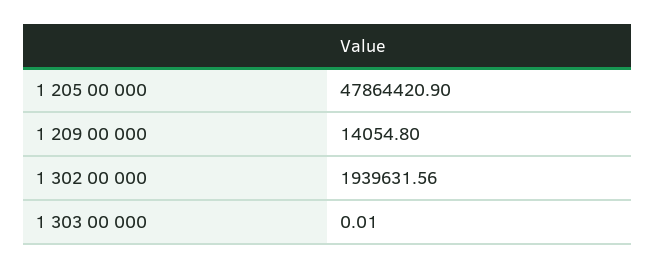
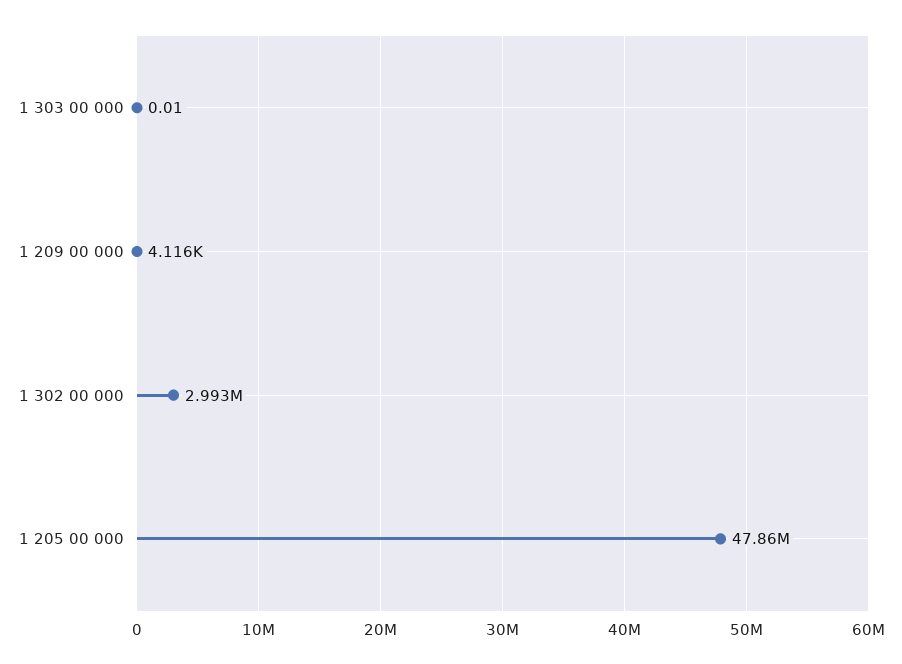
1 209 00 000: 14054.8 -> 4116
1 302 00 000: 1939631.56 -> 2993000

